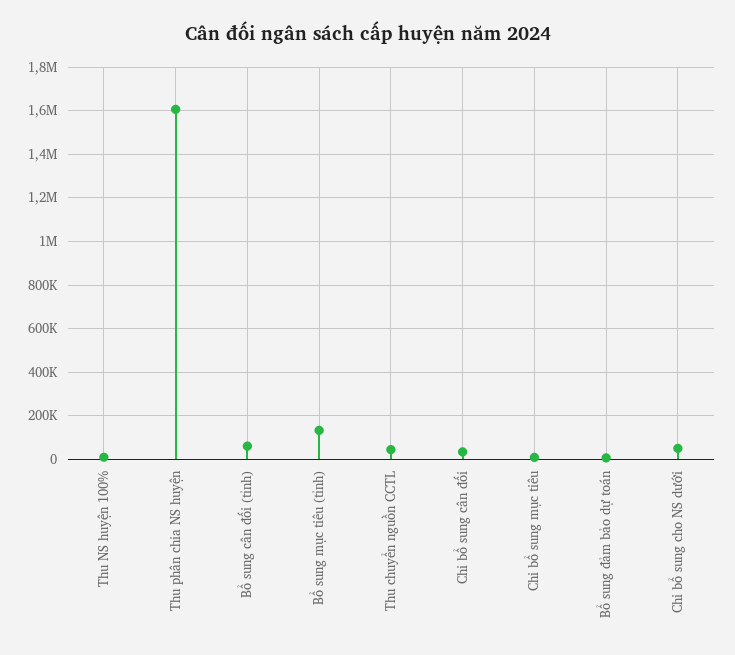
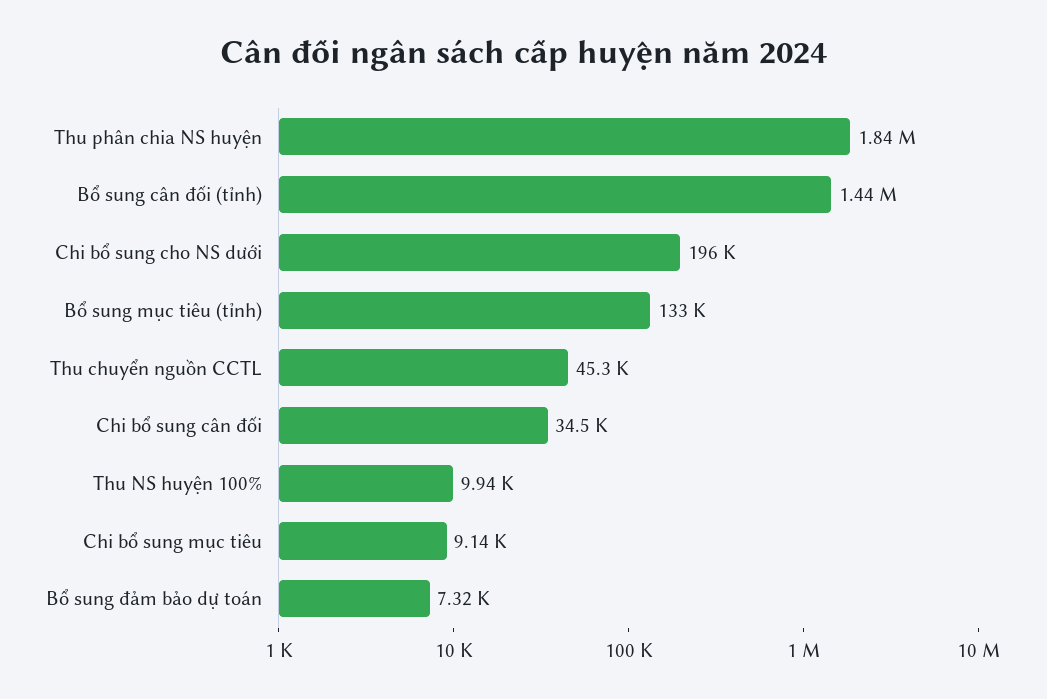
Thu phân chia NS huyện: 1600000 -> 1840000
Bổ sung cân đối (tỉnh): 50000 -> 1440000
Chi bổ sung cho NS dưới: 50000 -> 196000

